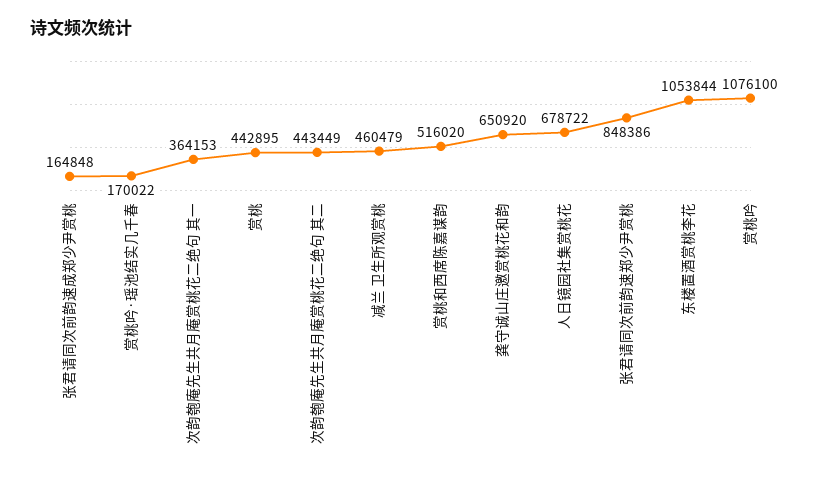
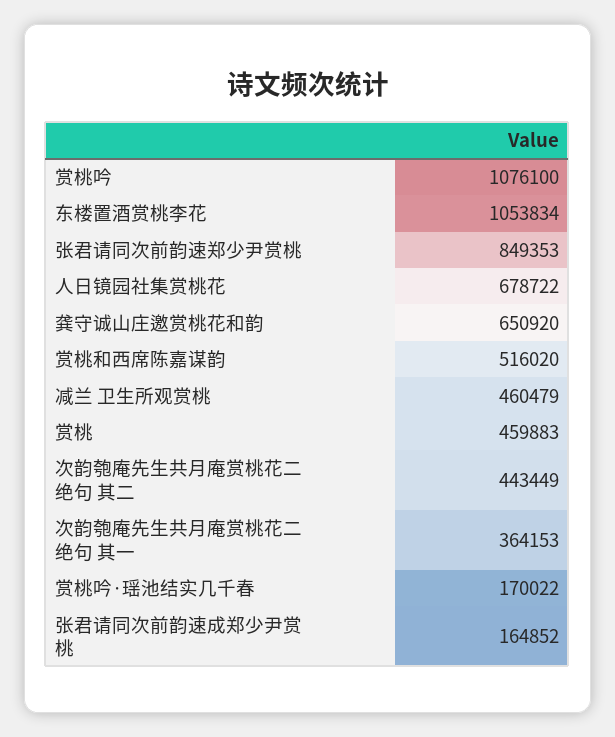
张君请同次前韵速成郑少尹赏桃: 164848 -> 164852
赏桃: 442895 -> 459883
张君请同次前韵速郑少尹赏桃: 848386 -> 849353
东楼置酒赏桃李花: 1053844 -> 1053834

